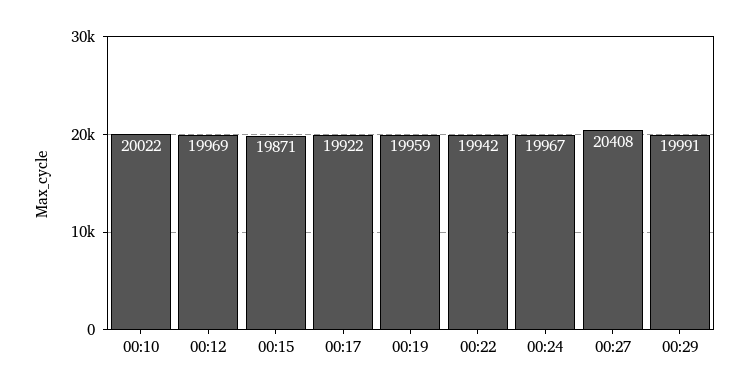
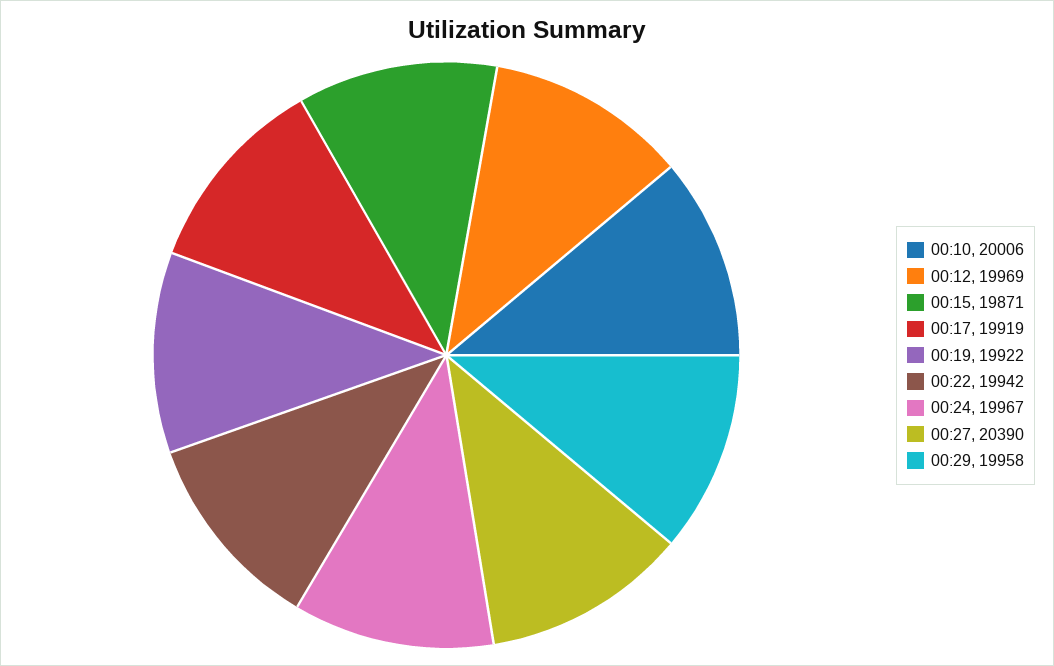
00:10: 20022 -> 20006
00:17: 19922 -> 19919
00:19: 19959 -> 19922
00:27: 20408 -> 20390
00:29: 19991 -> 19958

